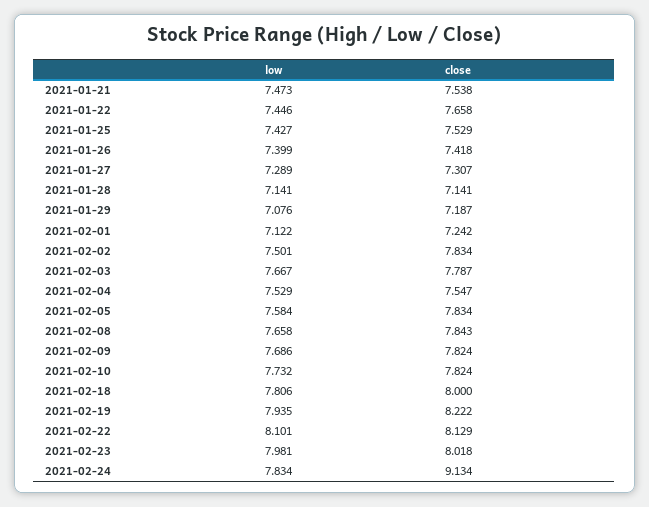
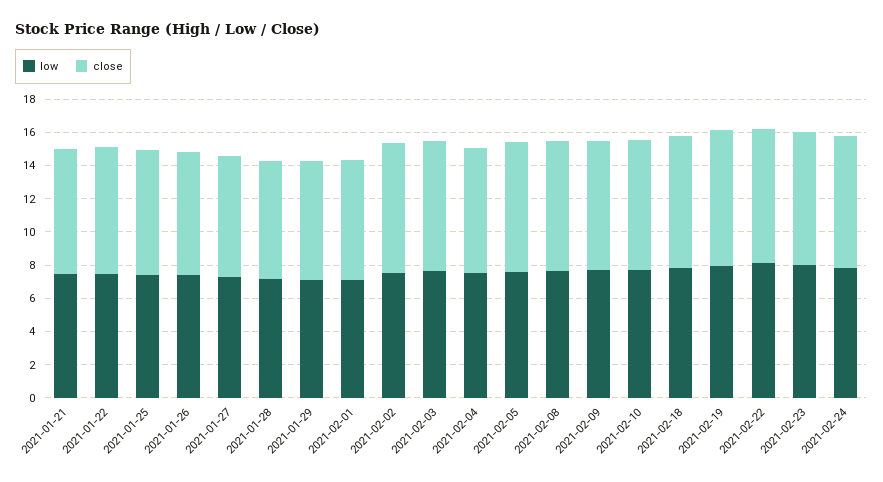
close, 2021-02-24: 9.134 -> 8

